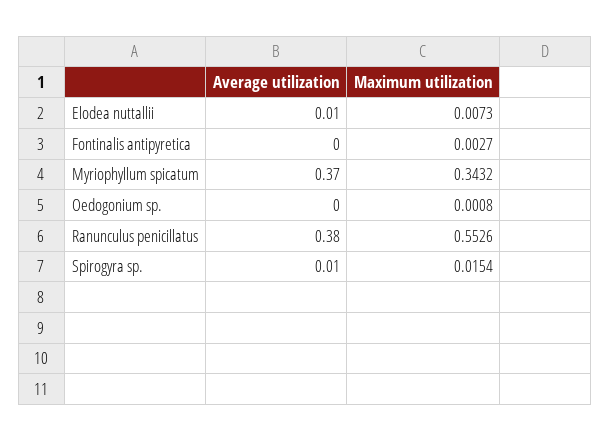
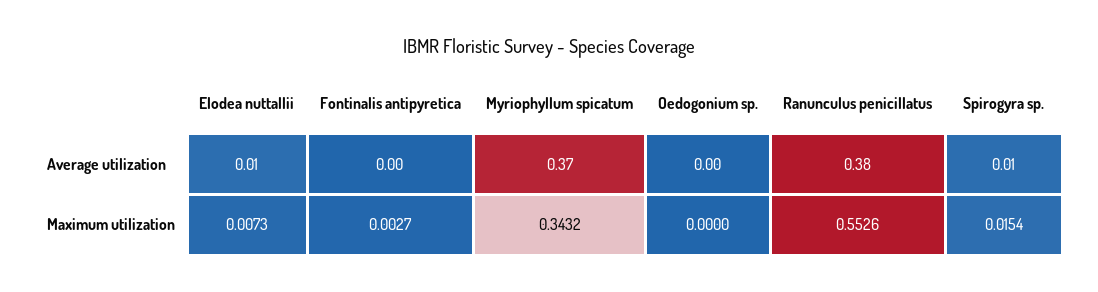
Maximum utilization, Oedogonium sp.: 0.0008 -> 0

